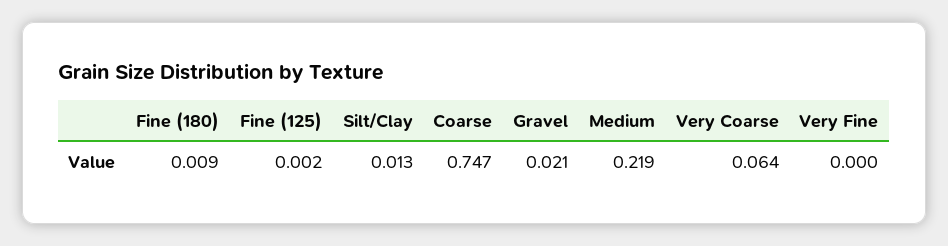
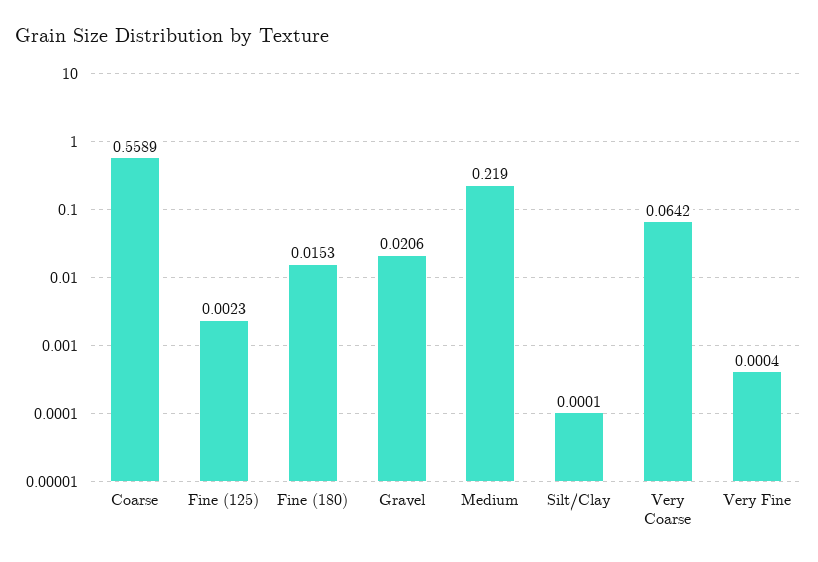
Fine (180): 0.009 -> 0.0153
Silt/Clay: 0.013 -> 0.0001
Coarse: 0.747 -> 0.5589

